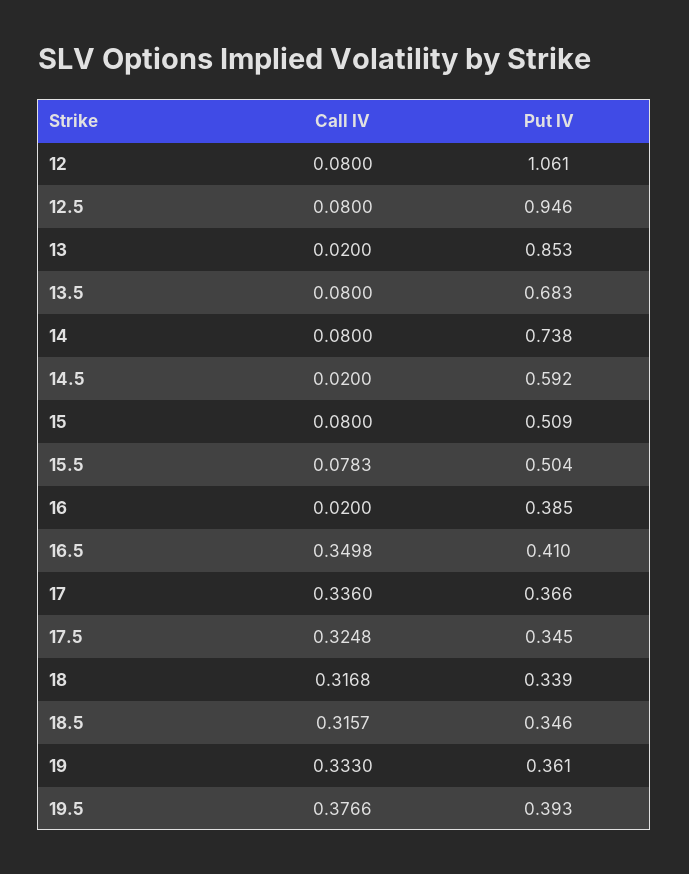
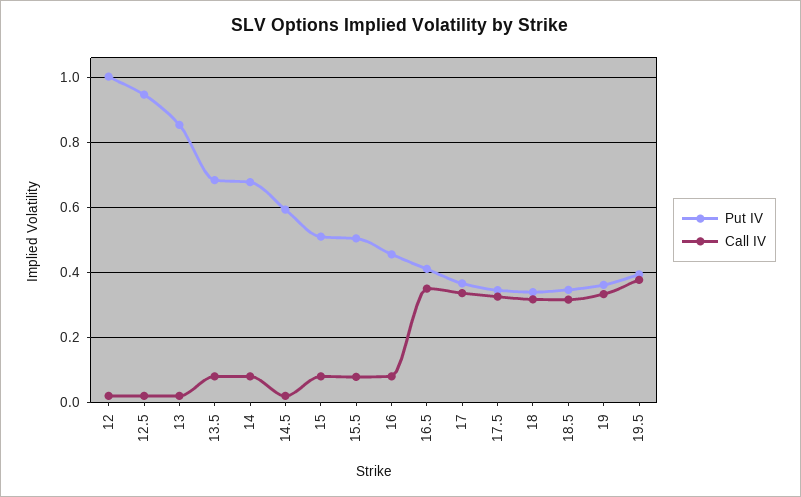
Call IV, 12: 0.08 -> 0.02
Put IV, 12: 1.061 -> 1
Call IV, 12.5: 0.08 -> 0.02
Put IV, 14: 0.738 -> 0.68
Call IV, 16: 0.02 -> 0.08
Put IV, 16: 0.385 -> 0.46

